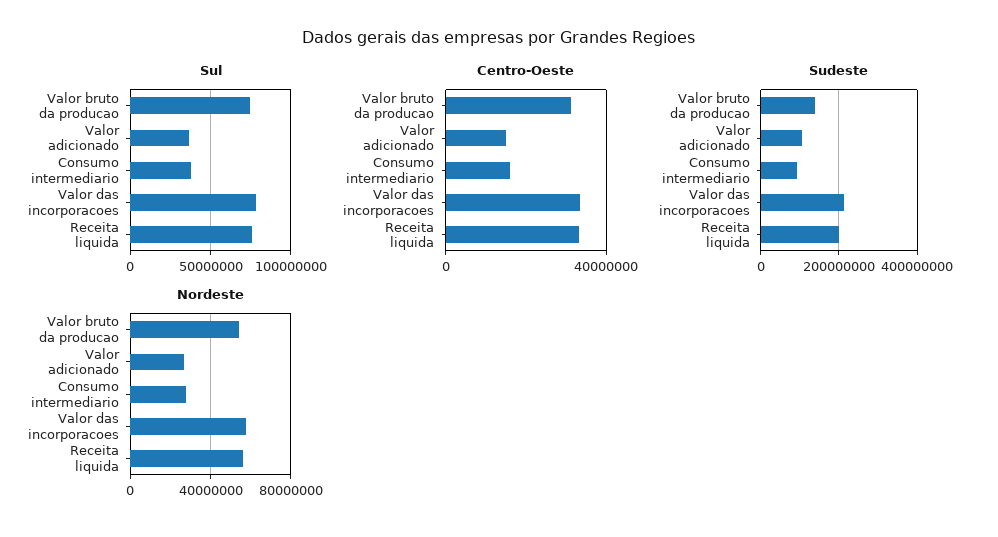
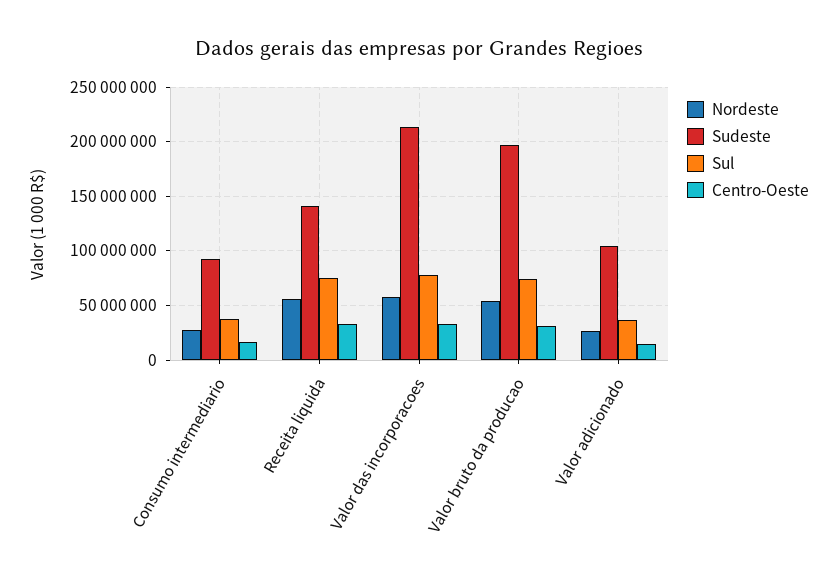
Sudeste, Valor bruto da producao: 140000000 -> 200000000
Sudeste, Receita liquida: 200000000 -> 140000000

